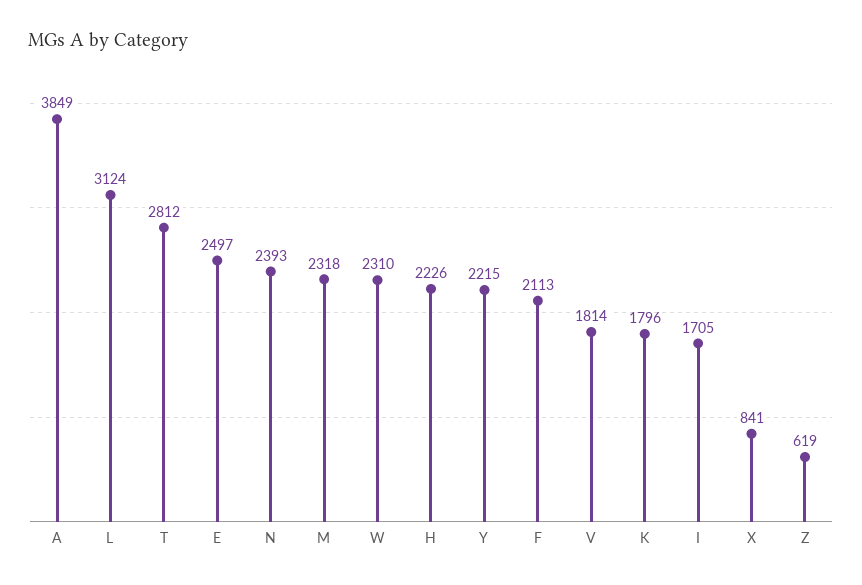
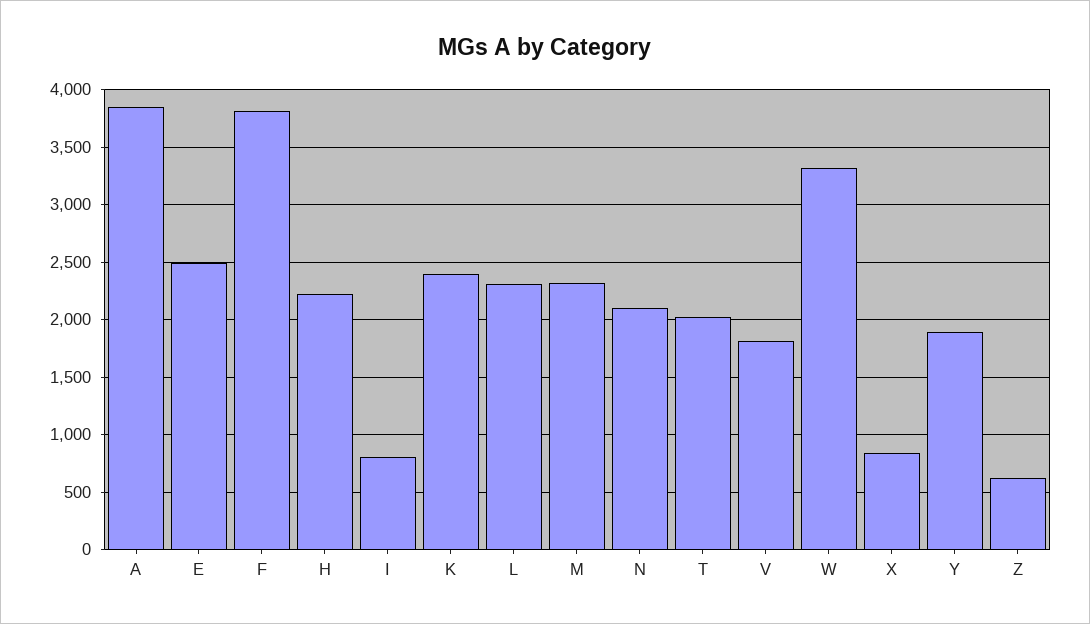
L: 3124 -> 2300
T: 2812 -> 2000
N: 2393 -> 2100
W: 2310 -> 3300
Y: 2215 -> 1900
F: 2113 -> 3800
K: 1796 -> 2400
I: 1705 -> 800

